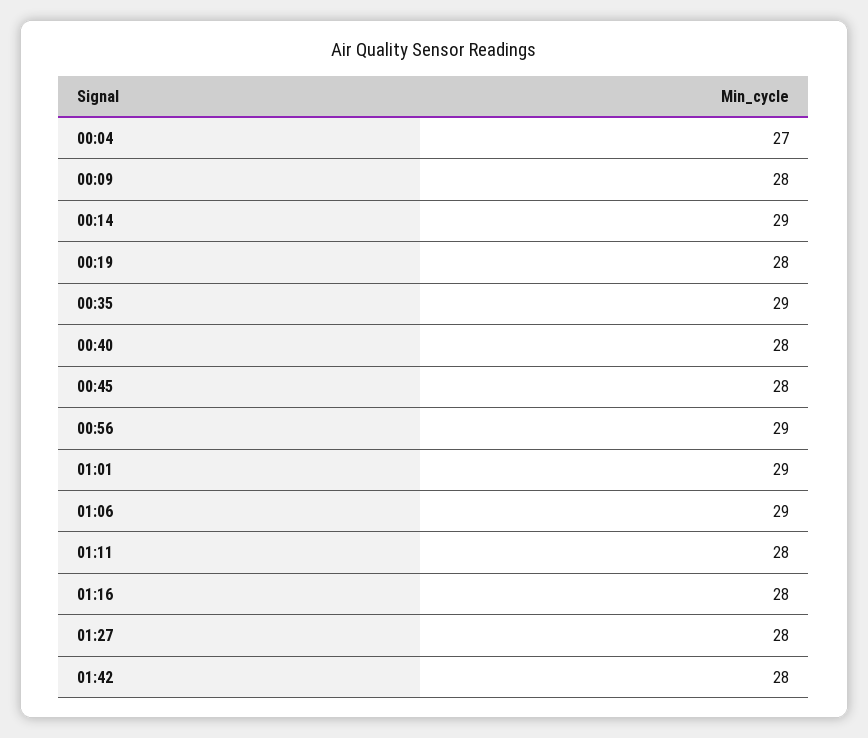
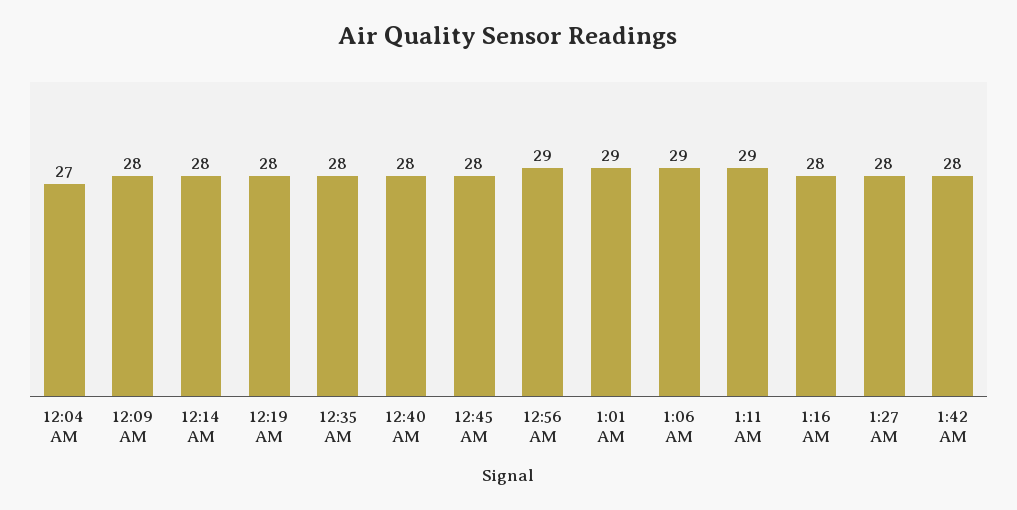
00:14: 29 -> 28
00:35: 29 -> 28
01:11: 28 -> 29

